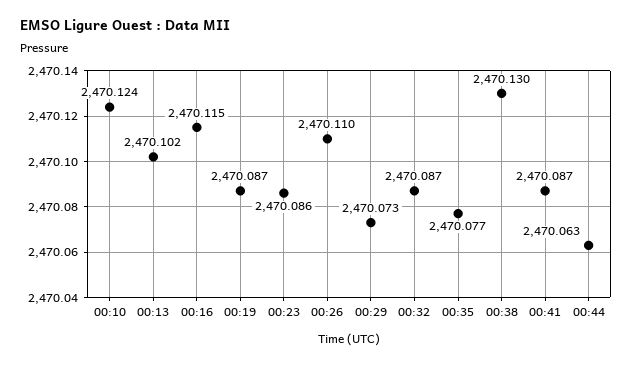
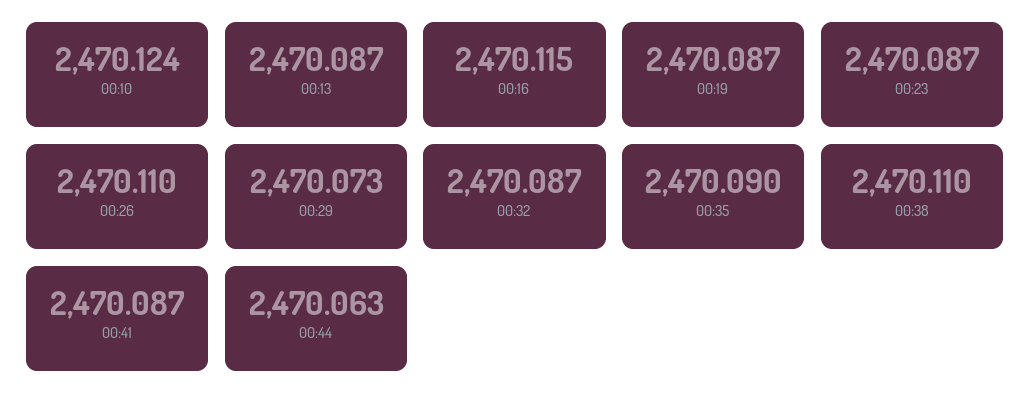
00:13: 2470.102 -> 2470.087
00:23: 2470.086 -> 2470.087
00:35: 2470.077 -> 2470.09
00:38: 2470.13 -> 2470.11

